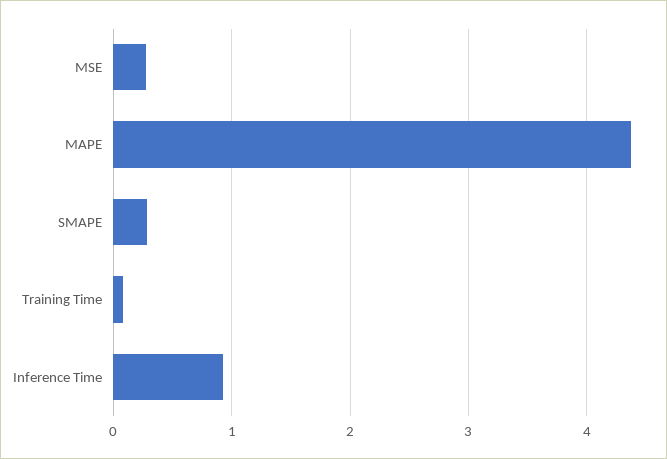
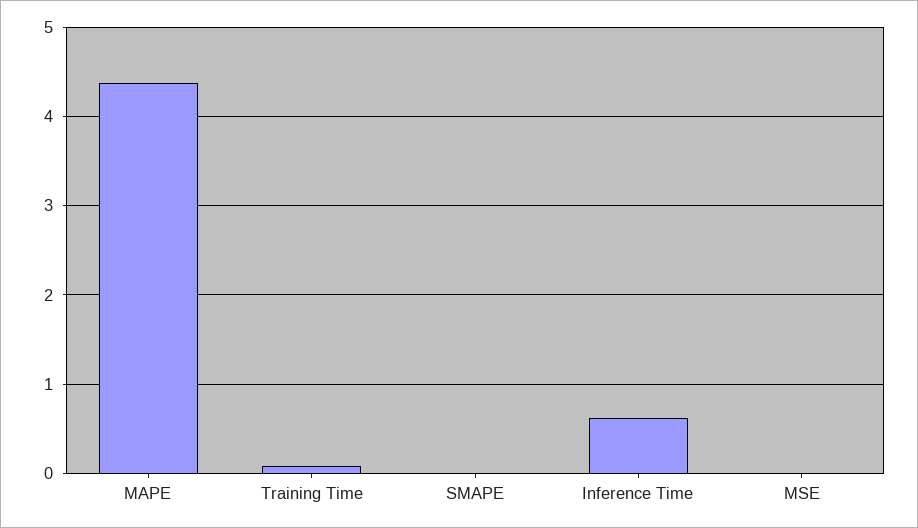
MSE: 0.3 -> 0
SMAPE: 0.3 -> 0
Inference Time: 0.9 -> 0.6

